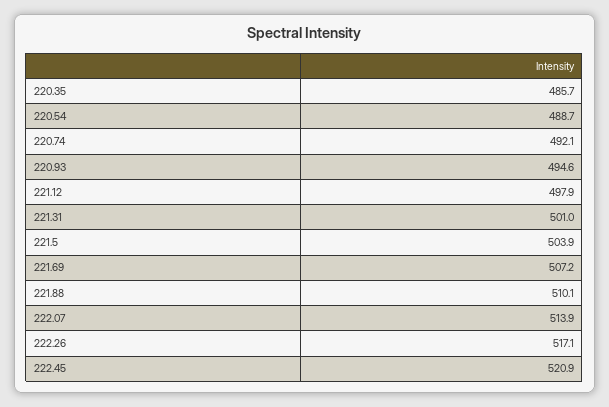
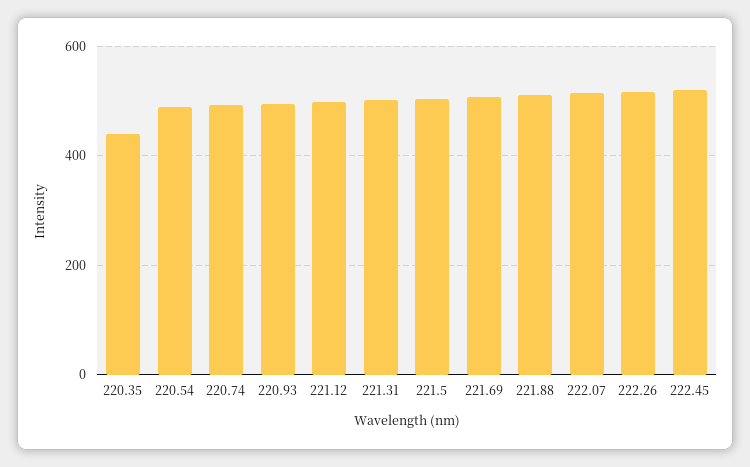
220.35: 485.7 -> 440

